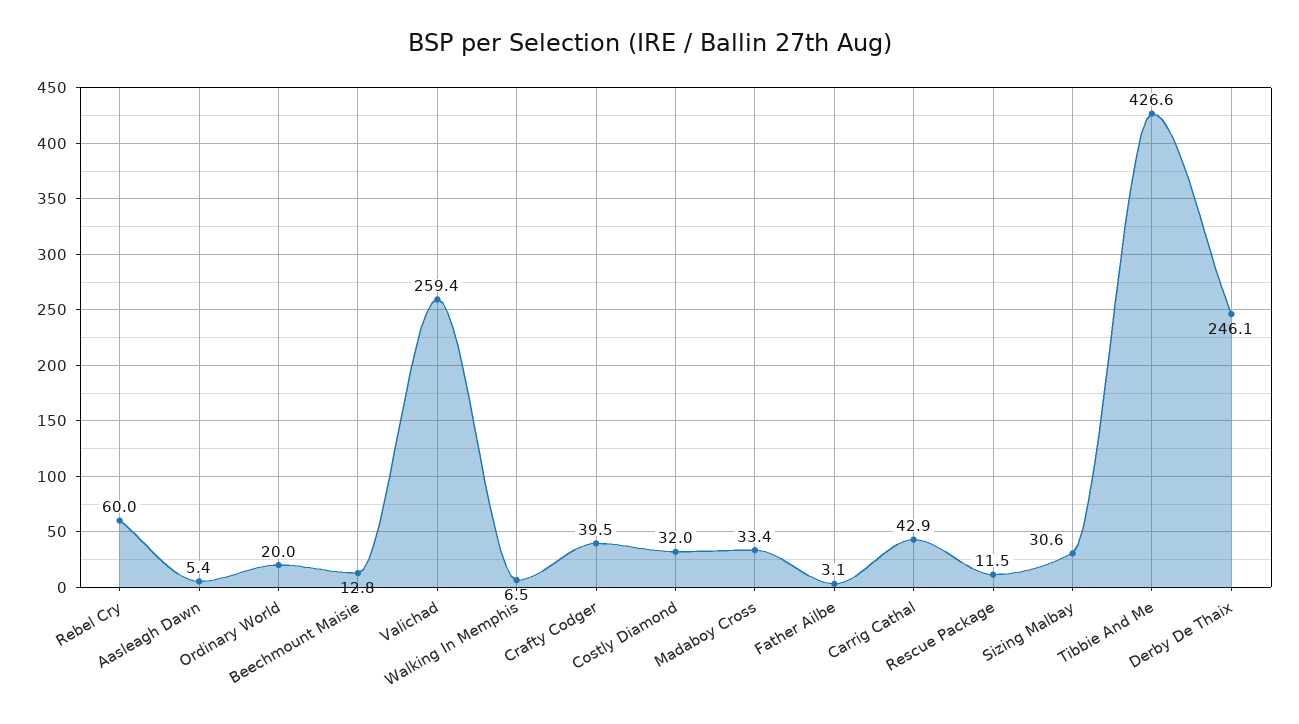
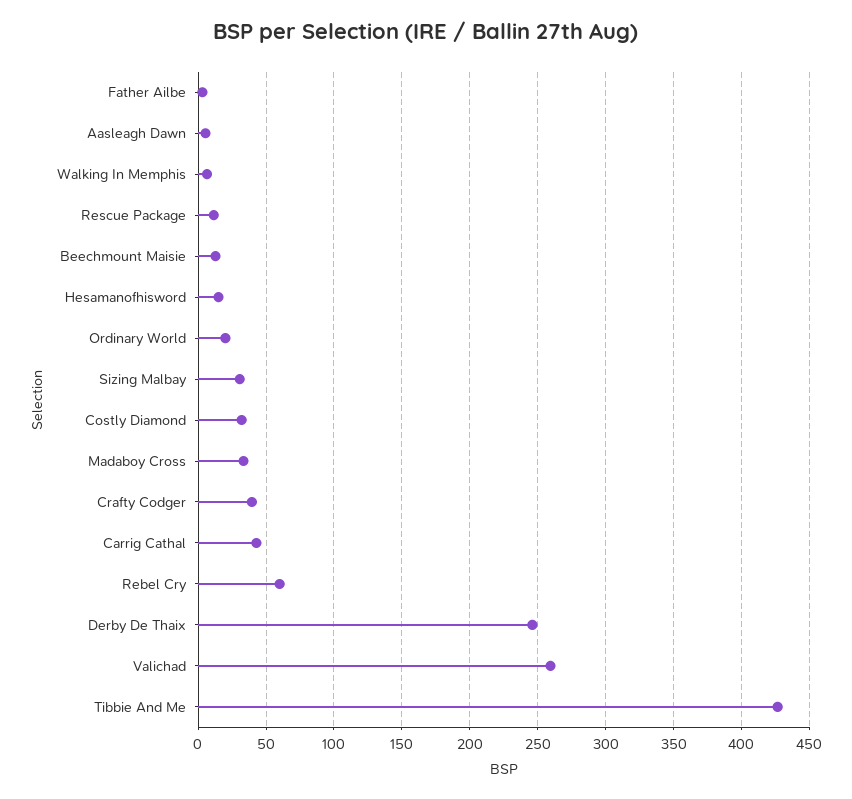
Hesamanofhisword: none -> 15

